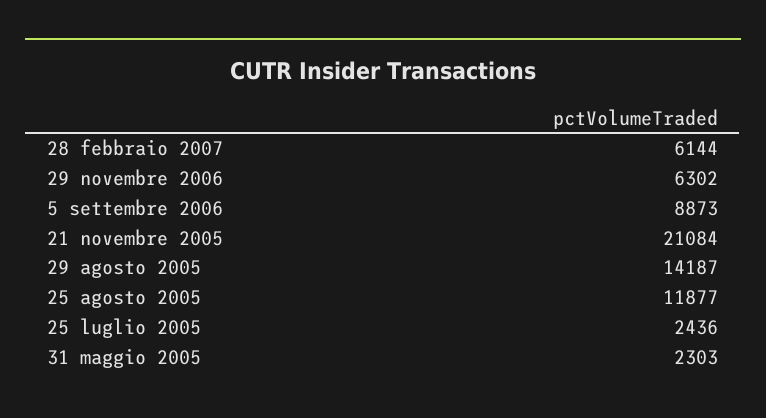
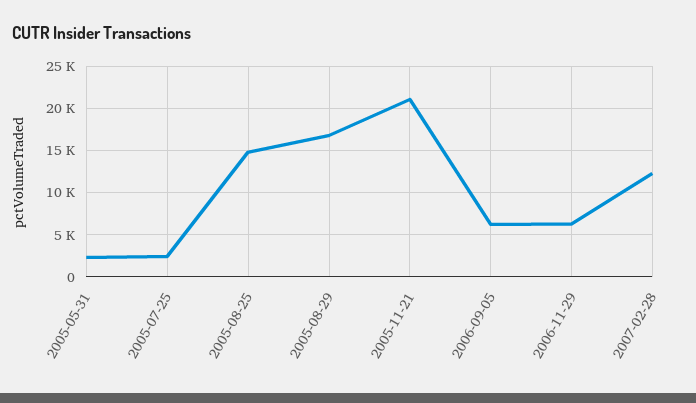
28 febbraio 2007: 6144 -> 12000
5 settembre 2006: 8873 -> 6000
29 agosto 2005: 14187 -> 17000
25 agosto 2005: 11877 -> 15000

